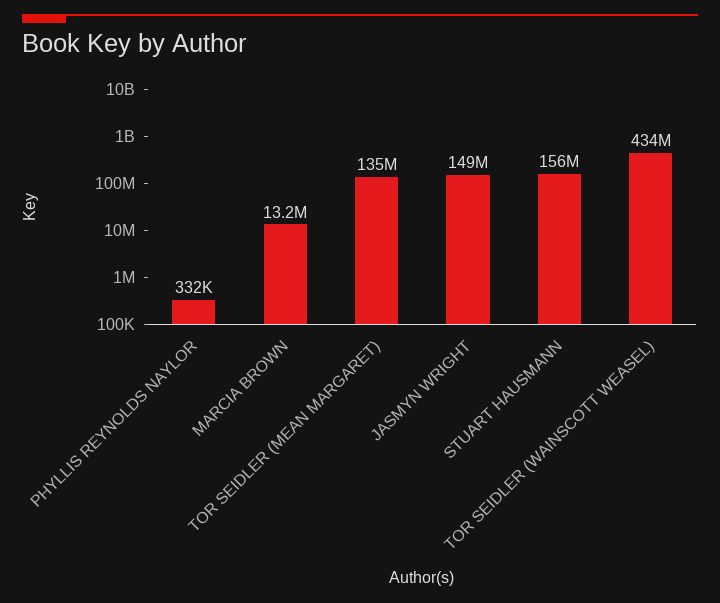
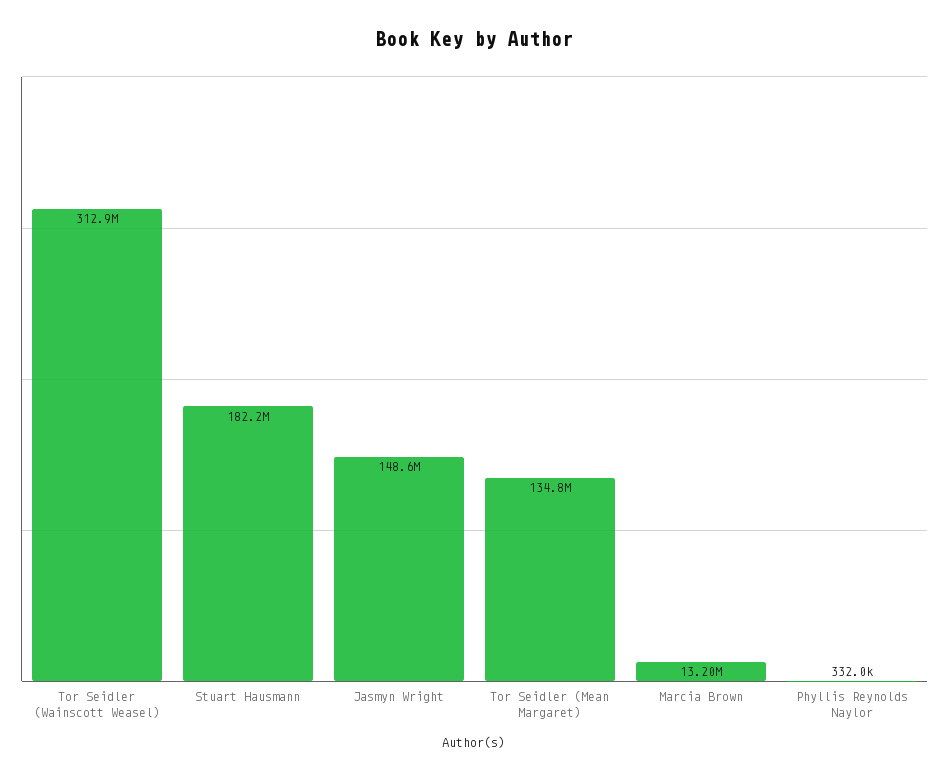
STUART HAUSMANN: 156000000 -> 182200000
TOR SEIDLER (WAINSCOTT WEASEL): 434000000 -> 312900000

